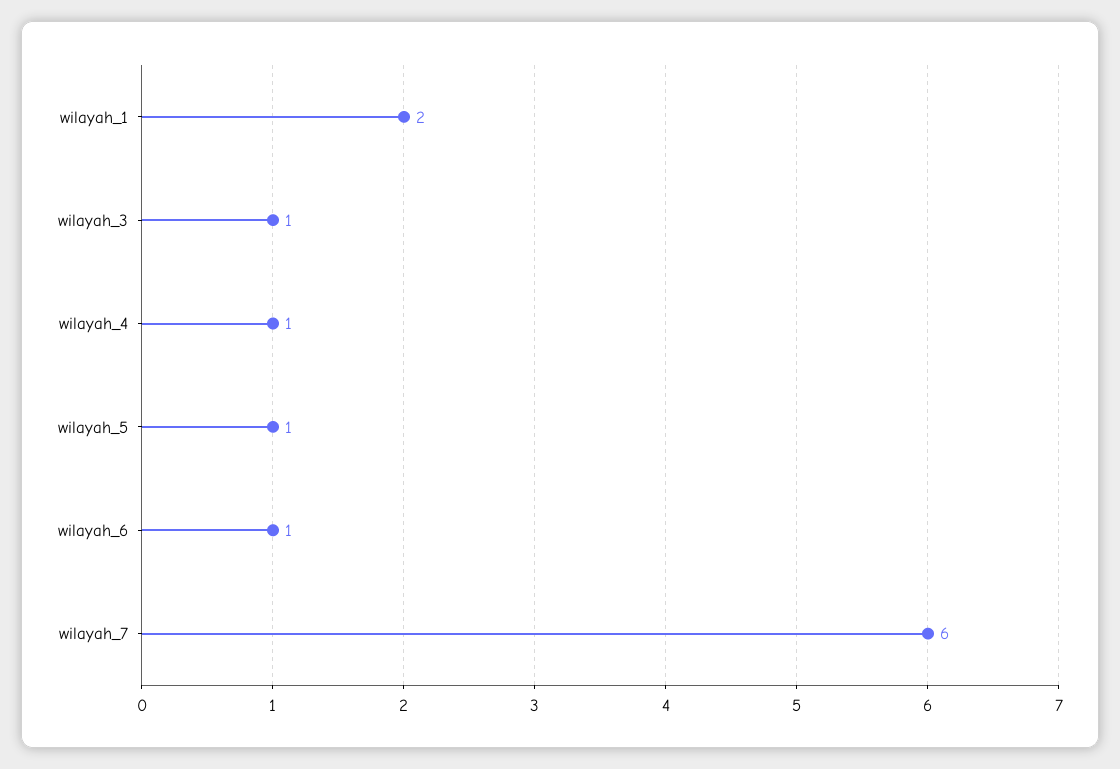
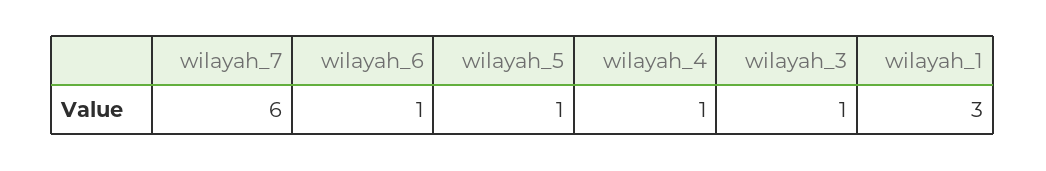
wilayah_1: 2 -> 3

